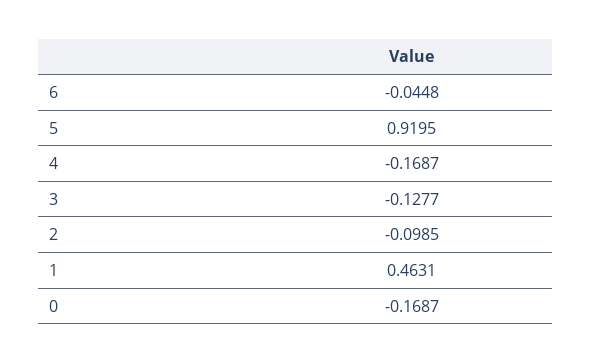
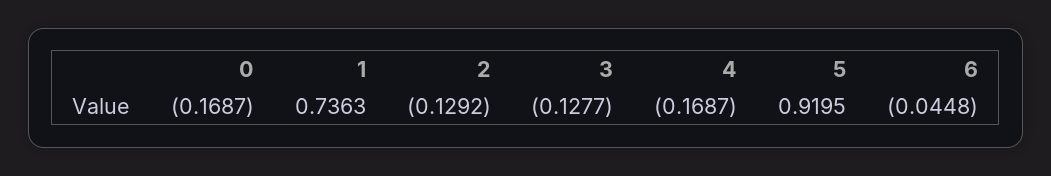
2: -0.0985 -> -0.1292
1: 0.4631 -> 0.7363

